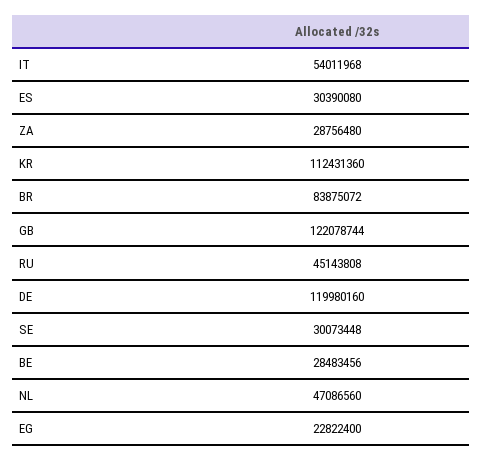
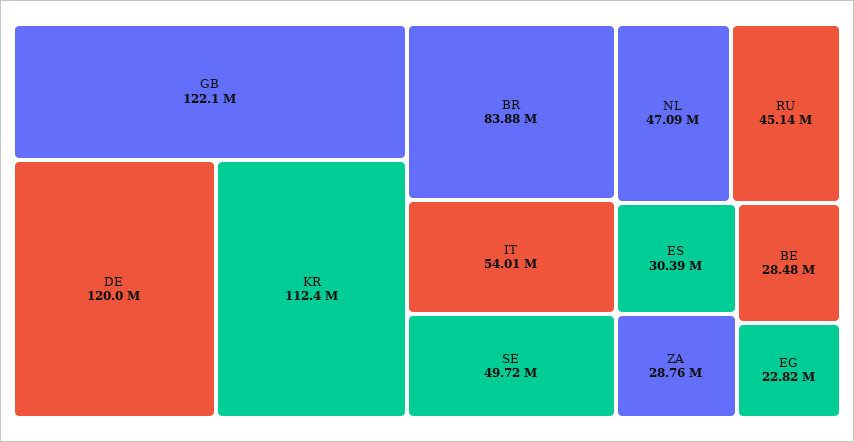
SE: 30073448 -> 49720000

